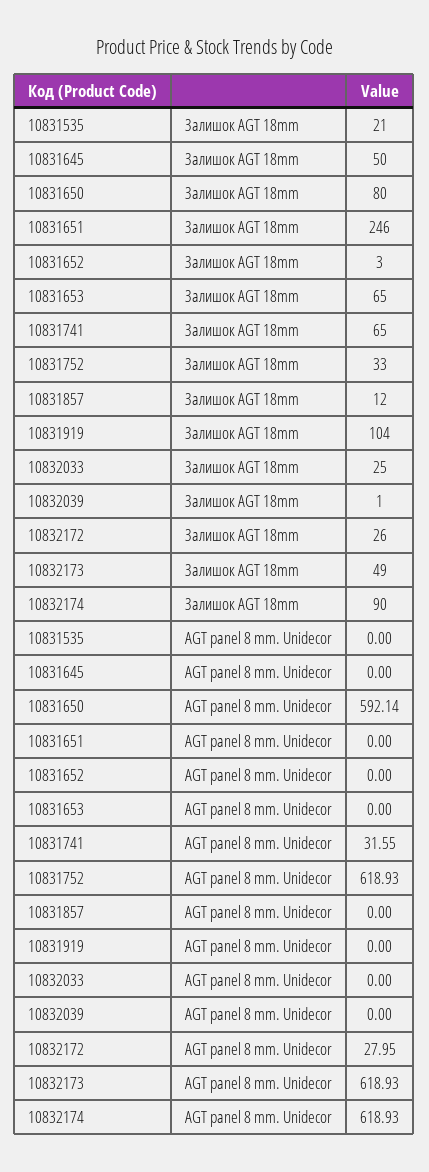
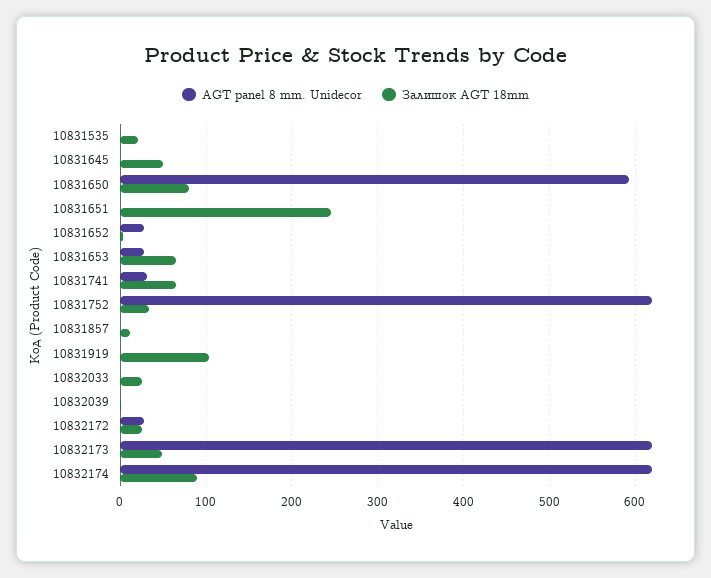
AGT panel 8 mm. Unidecor, 10831652: 0 -> 30
AGT panel 8 mm. Unidecor, 10831653: 0 -> 30

